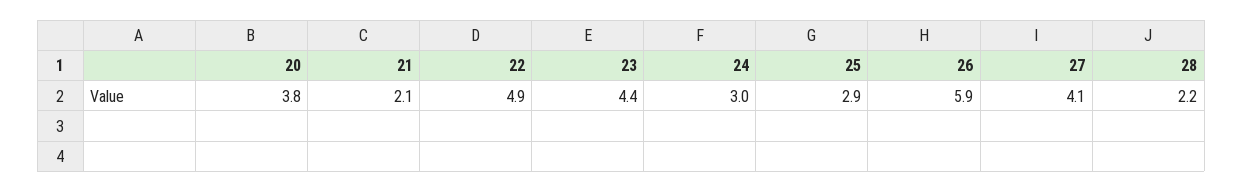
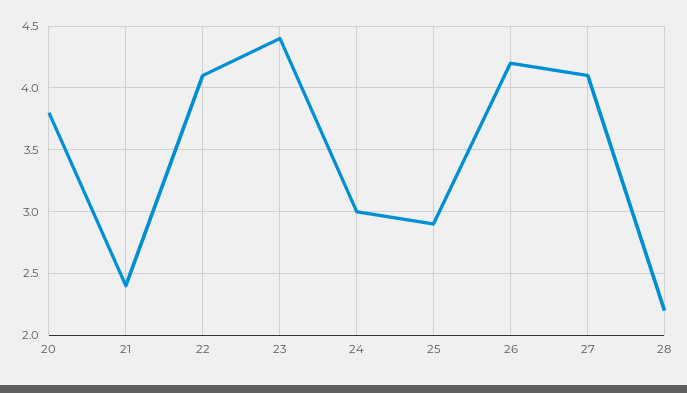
21: 2.1 -> 2.4
22: 4.9 -> 4.1
26: 5.9 -> 4.2

